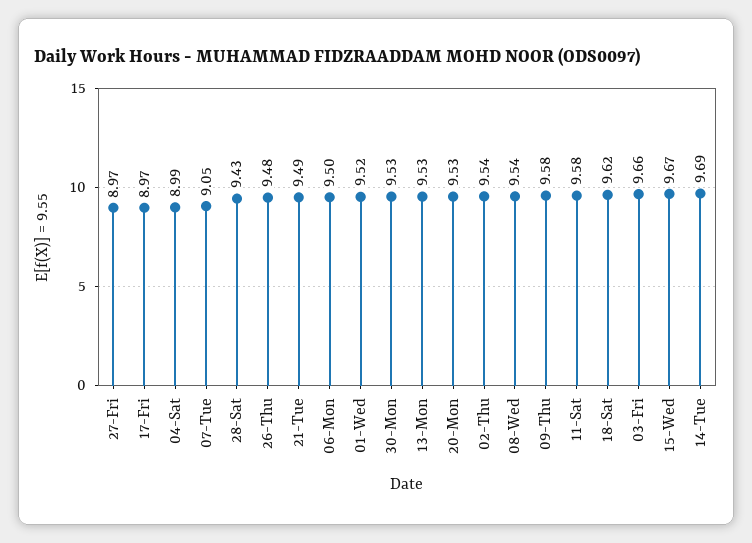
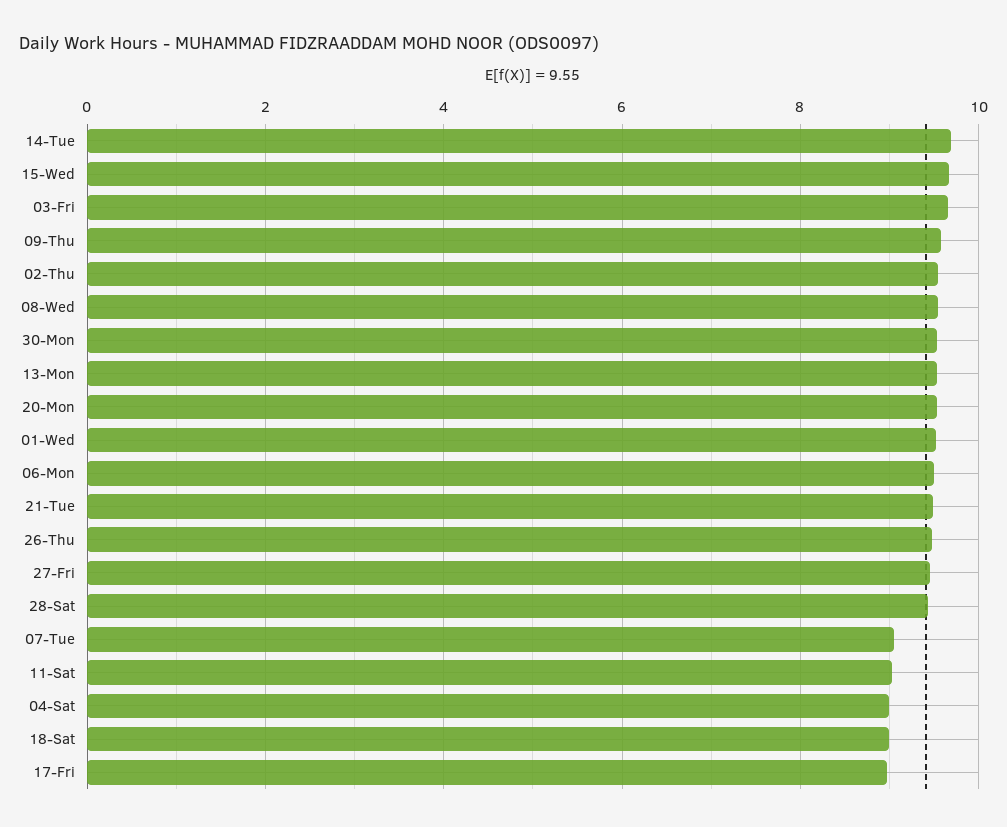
27-Fri: 8.97 -> 9.4
11-Sat: 9.58 -> 9
18-Sat: 9.62 -> 9

